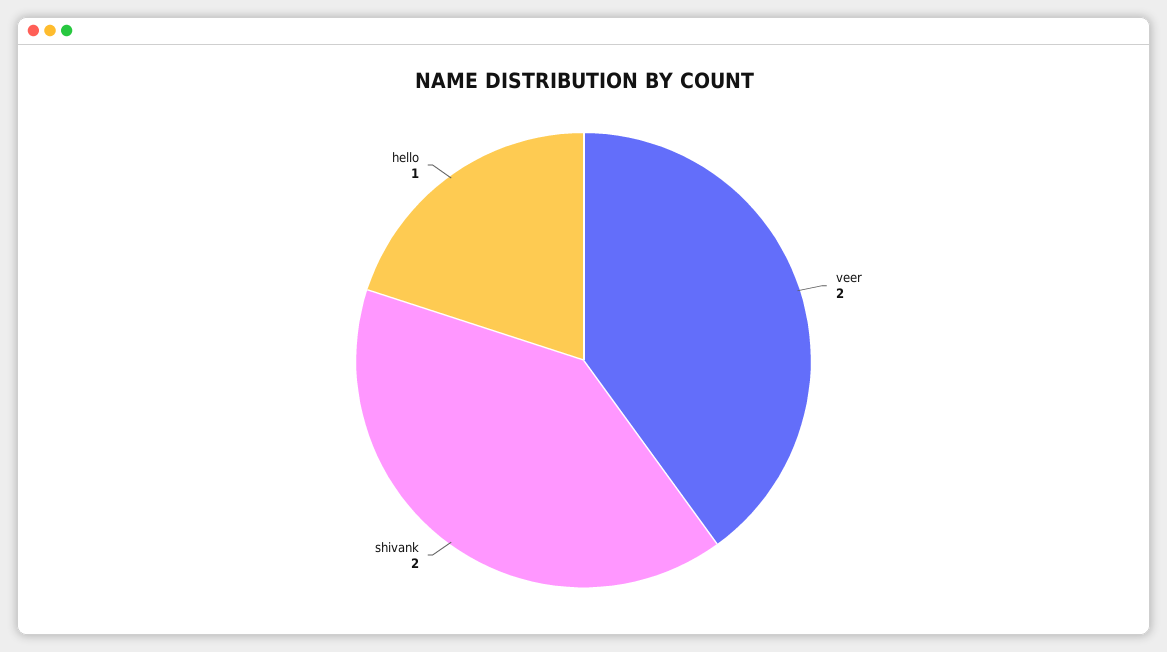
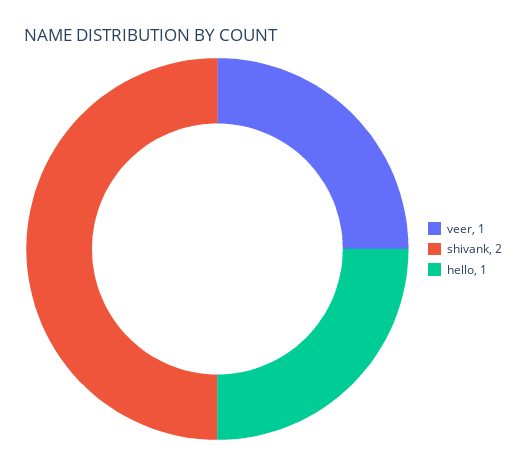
veer: 2 -> 1

